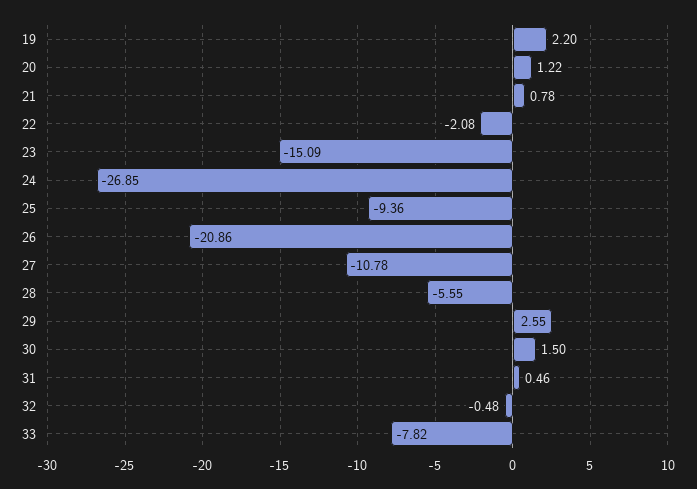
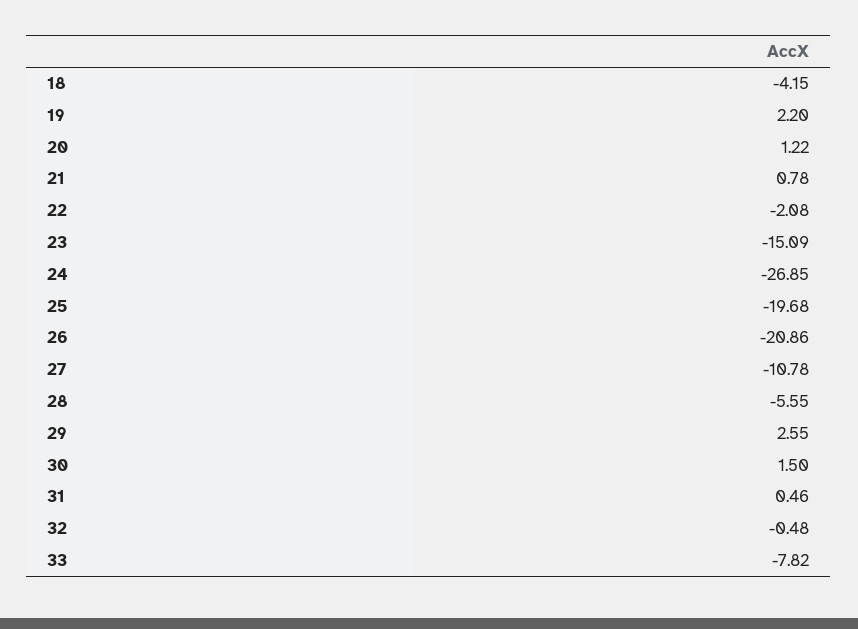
25: -9.36 -> -19.68
18: none -> -4.15

